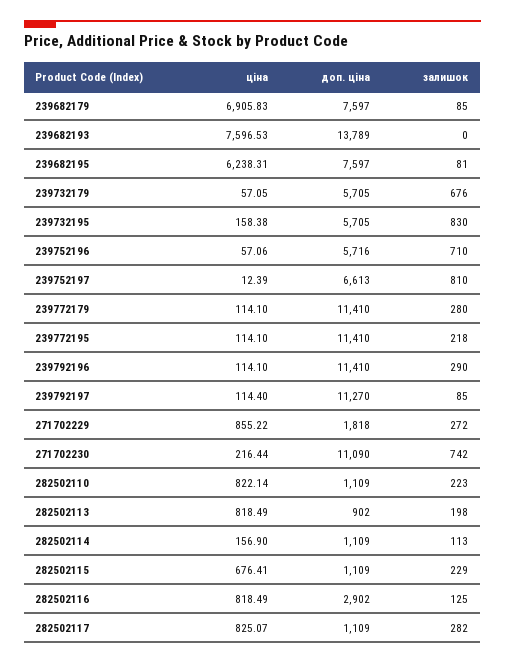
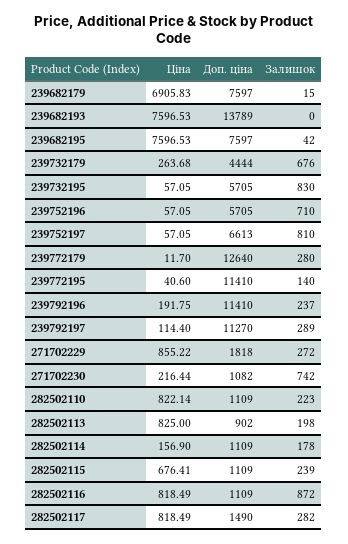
залишок, 239682179: 85 -> 15
ціна, 239682195: 6238.31 -> 7596.53
залишок, 239682195: 81 -> 42
ціна, 239732179: 57.05 -> 263.68
доп. ціна, 239732179: 5705 -> 4444
ціна, 239732195: 158.38 -> 57.05
ціна, 239752196: 57.06 -> 57.05
доп. ціна, 239752196: 5716 -> 5705
ціна, 239752197: 12.39 -> 57.05
ціна, 239772179: 114.1 -> 11.7
доп. ціна, 239772179: 11410 -> 12640
ціна, 239772195: 114.1 -> 40.6
залишок, 239772195: 218 -> 140
ціна, 239792196: 114.1 -> 191.75
залишок, 239792196: 290 -> 237
залишок, 239792197: 85 -> 289
доп. ціна, 271702230: 11090 -> 1082
ціна, 282502113: 818.49 -> 825
залишок, 282502114: 113 -> 178
залишок, 282502115: 229 -> 239
доп. ціна, 282502116: 2902 -> 1109
залишок, 282502116: 125 -> 872
ціна, 282502117: 825.07 -> 818.49
доп. ціна, 282502117: 1109 -> 1490

